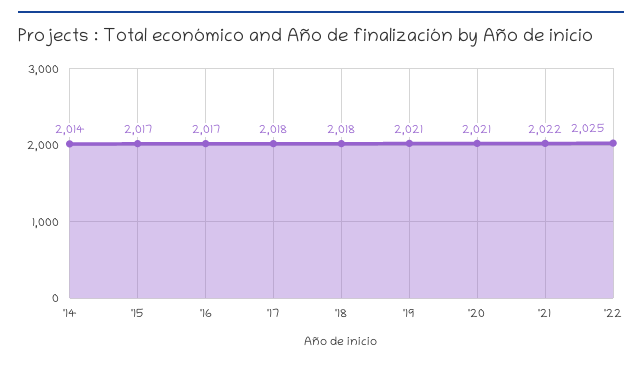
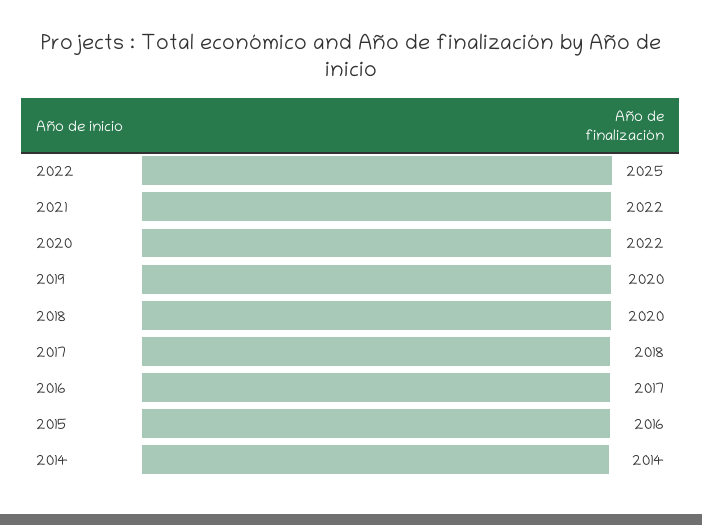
'15: 2017 -> 2016
'18: 2018 -> 2020
'19: 2021 -> 2020
'20: 2021 -> 2022

